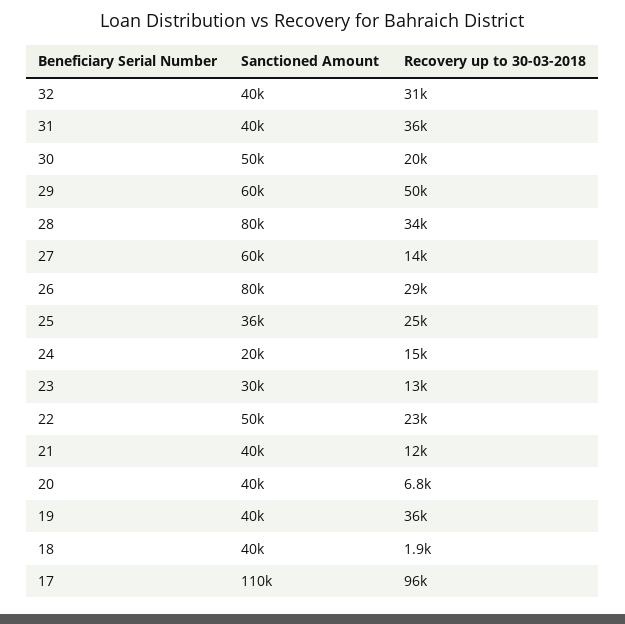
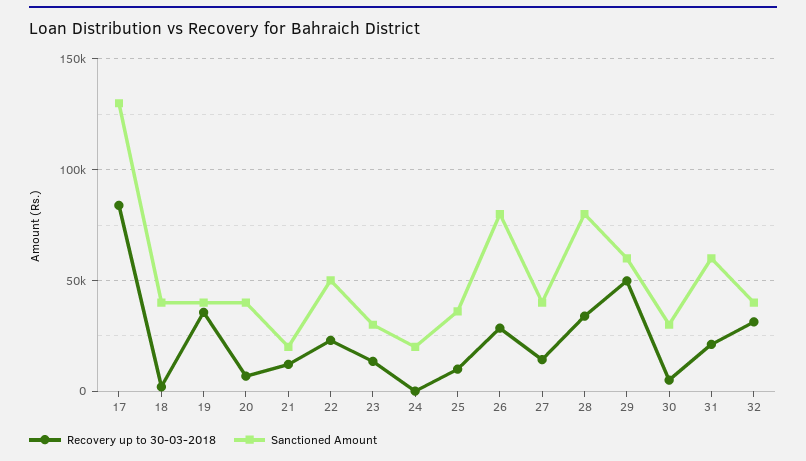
Sanctioned Amount, 31: 40000 -> 60000
Recovery up to 30-03-2018, 31: 36000 -> 20000
Sanctioned Amount, 30: 50000 -> 30000
Recovery up to 30-03-2018, 30: 20000 -> 5000
Sanctioned Amount, 27: 60000 -> 40000
Recovery up to 30-03-2018, 25: 25000 -> 10000
Recovery up to 30-03-2018, 24: 15000 -> 0
Sanctioned Amount, 21: 40000 -> 20000
Sanctioned Amount, 17: 110000 -> 130000
Recovery up to 30-03-2018, 17: 96000 -> 85000

